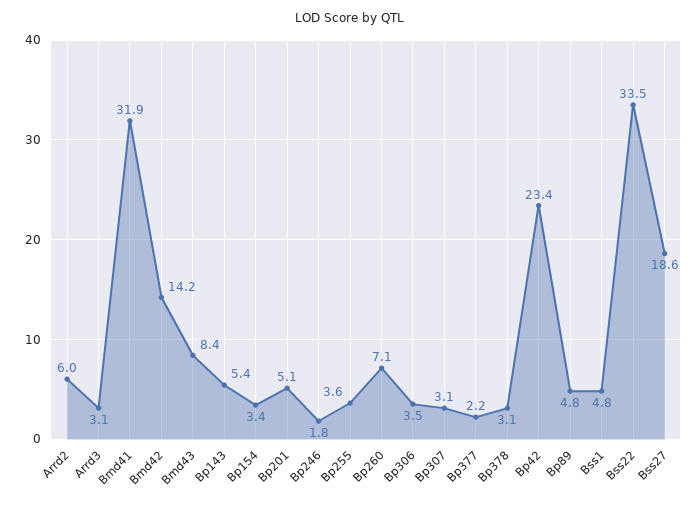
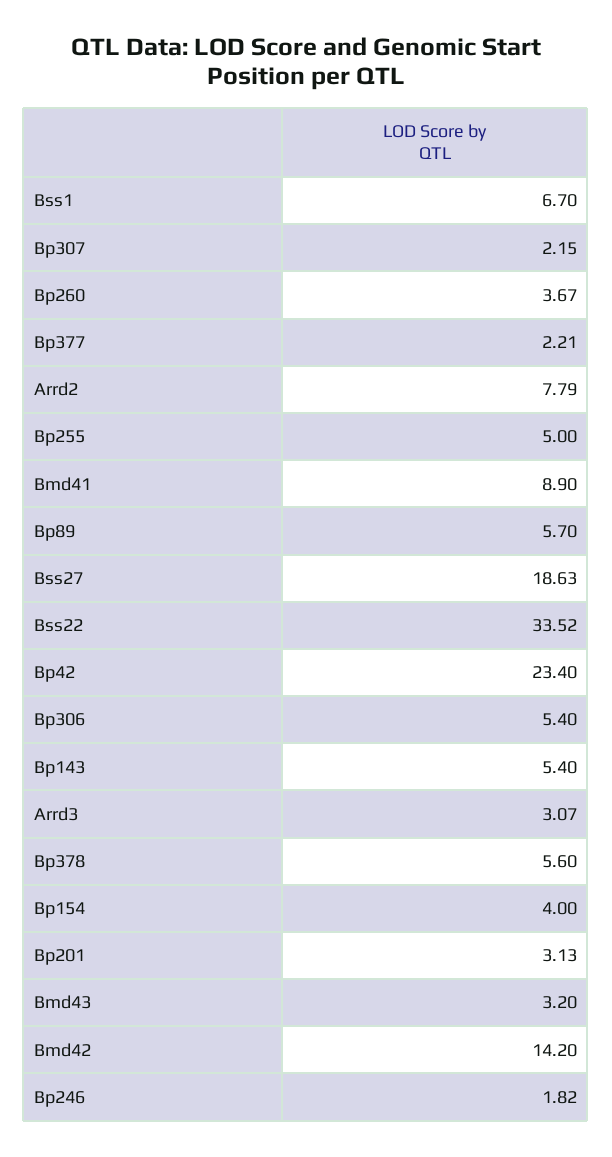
Arrd2: 6 -> 7.79
Bmd41: 31.9 -> 8.9
Bmd43: 8.4 -> 3.2
Bp154: 3.4 -> 4
Bp201: 5.1 -> 3.13
Bp255: 3.6 -> 5
Bp260: 7.1 -> 3.67
Bp306: 3.5 -> 5.4
Bp307: 3.1 -> 2.15
Bp378: 3.1 -> 5.6
Bp89: 4.8 -> 5.7
Bss1: 4.8 -> 6.7

